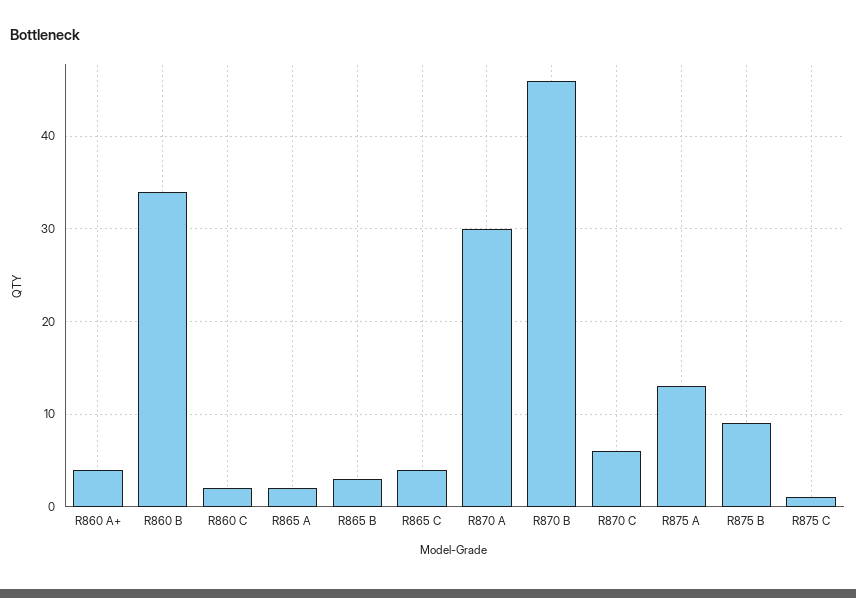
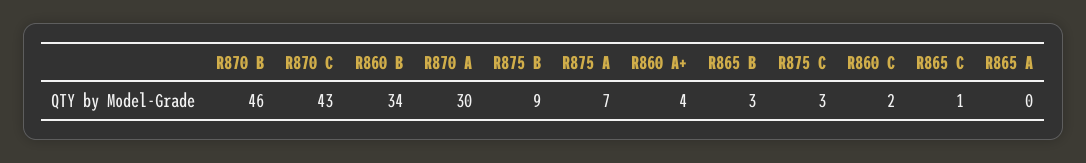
R865 A: 2 -> 0
R865 C: 4 -> 1
R870 C: 6 -> 43
R875 A: 13 -> 7
R875 C: 1 -> 3

